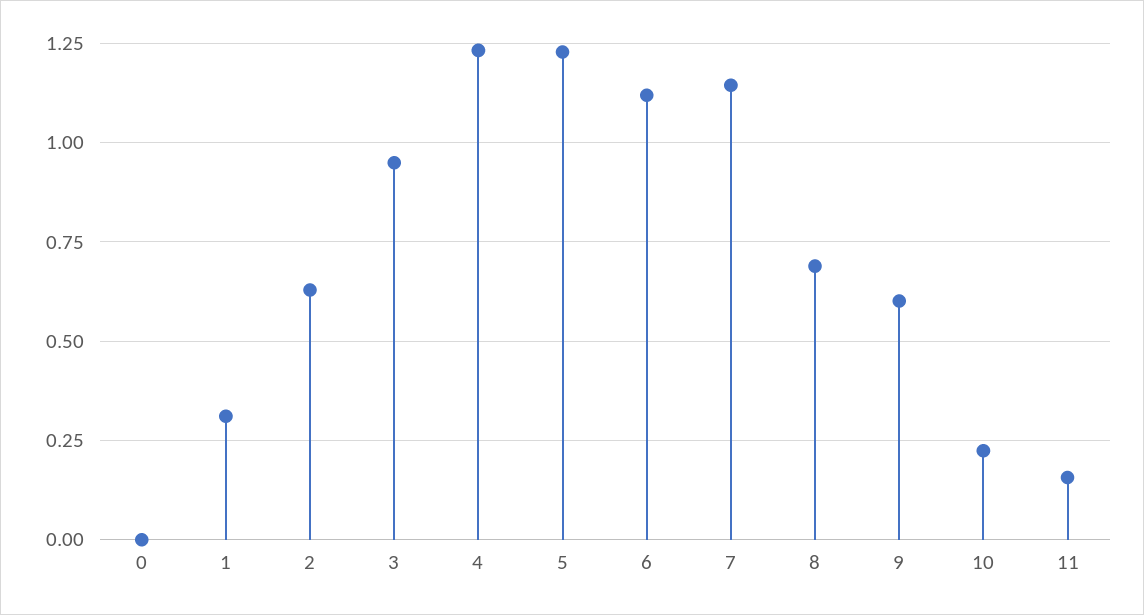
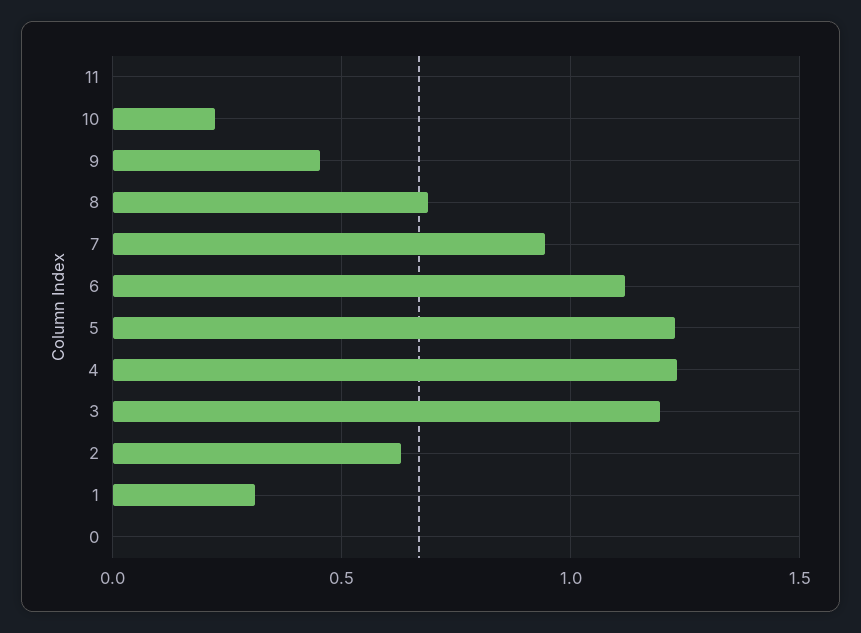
3: 0.95 -> 1.2
7: 1.15 -> 0.95
9: 0.6 -> 0.45
11: 0.15 -> 0

